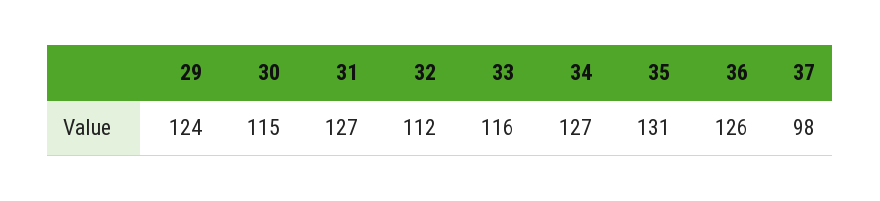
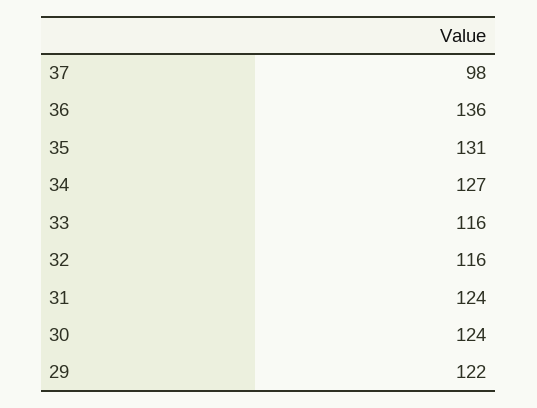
29: 124 -> 122
30: 115 -> 124
31: 127 -> 124
32: 112 -> 116
36: 126 -> 136

